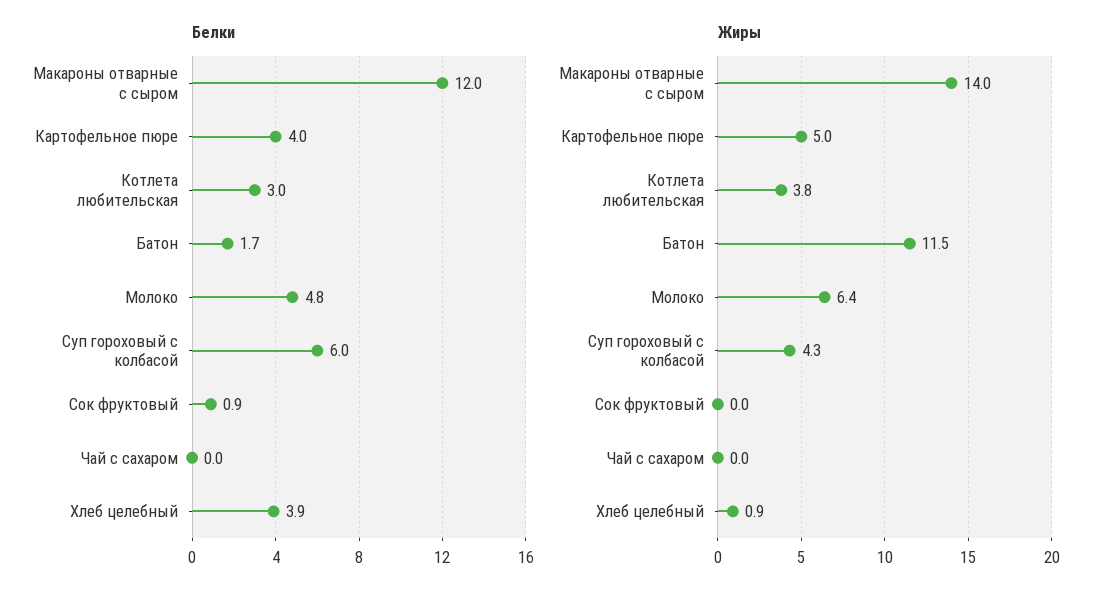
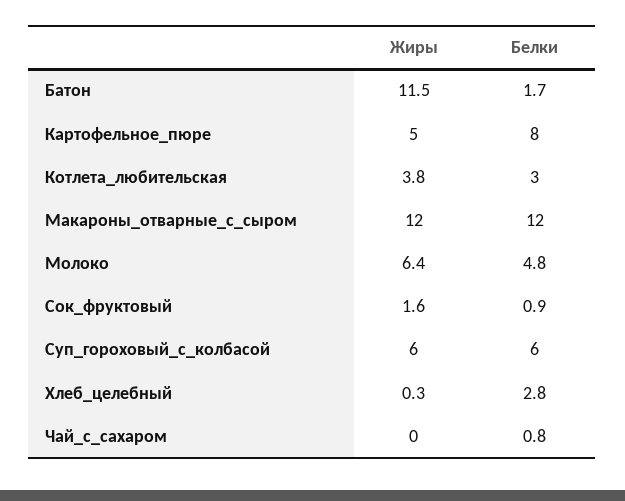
Белки, Картофельное пюре: 4 -> 8
Белки, Чай с сахаром: 0 -> 0.8
Белки, Хлеб целебный: 3.9 -> 2.8
Жиры, Макароны отварные с сыром: 14 -> 12
Жиры, Суп гороховый с колбасой: 4.3 -> 6
Жиры, Сок фруктовый: 0 -> 1.6
Жиры, Хлеб целебный: 0.9 -> 0.3

